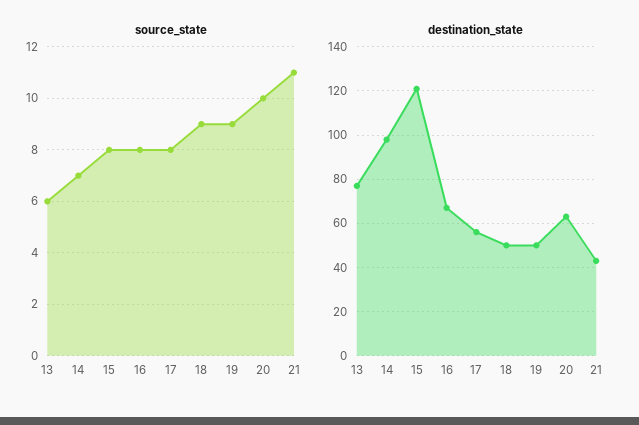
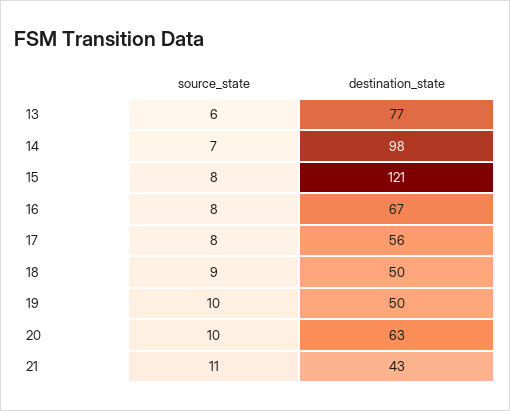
source_state, 19: 9 -> 10

